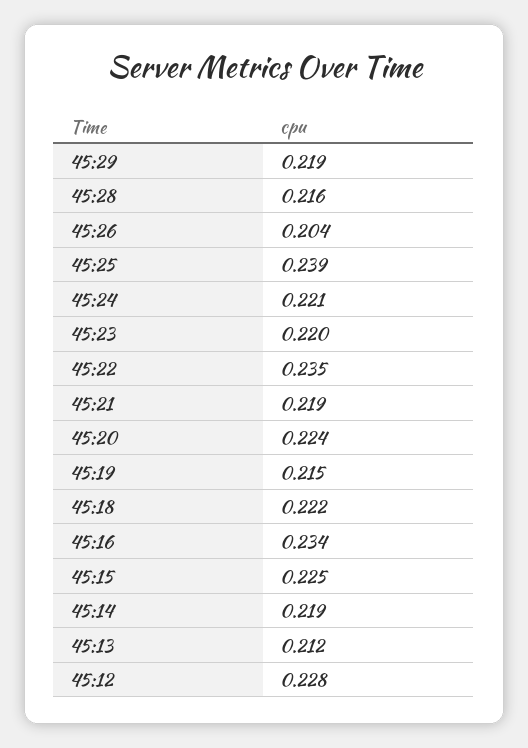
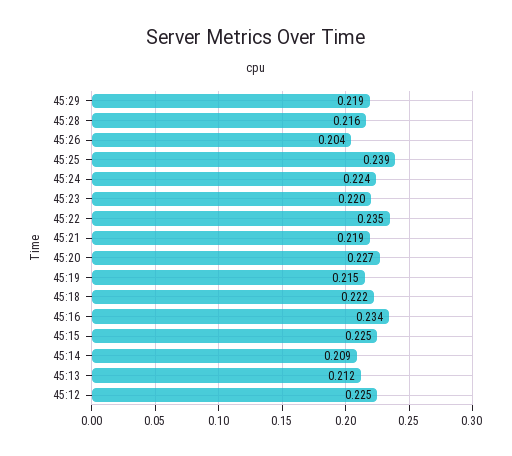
45:24: 0.221 -> 0.224
45:20: 0.224 -> 0.227
45:14: 0.219 -> 0.209
45:12: 0.228 -> 0.225

